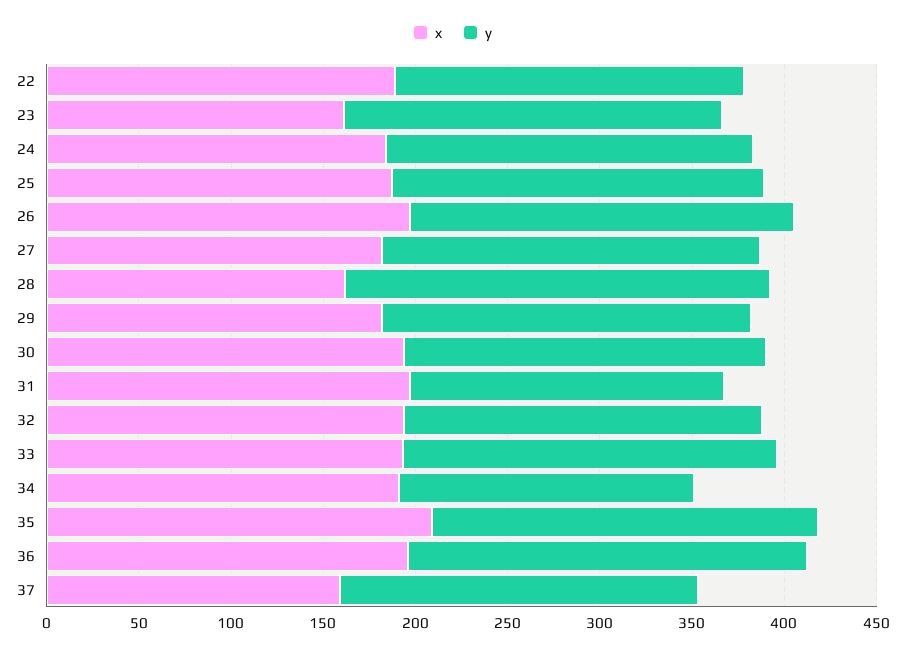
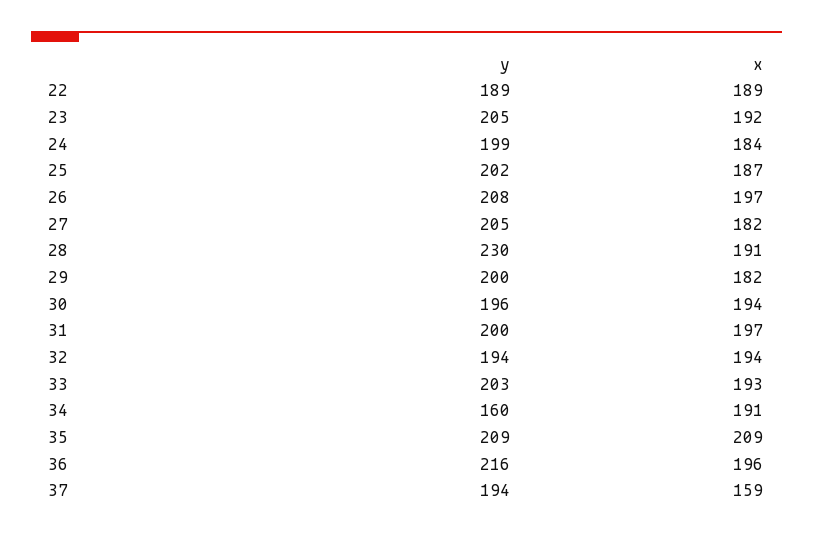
x, 23: 160 -> 192
x, 28: 160 -> 191
y, 31: 170 -> 200

